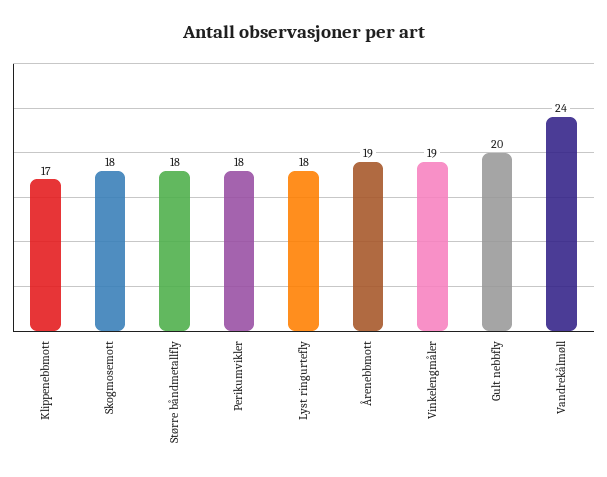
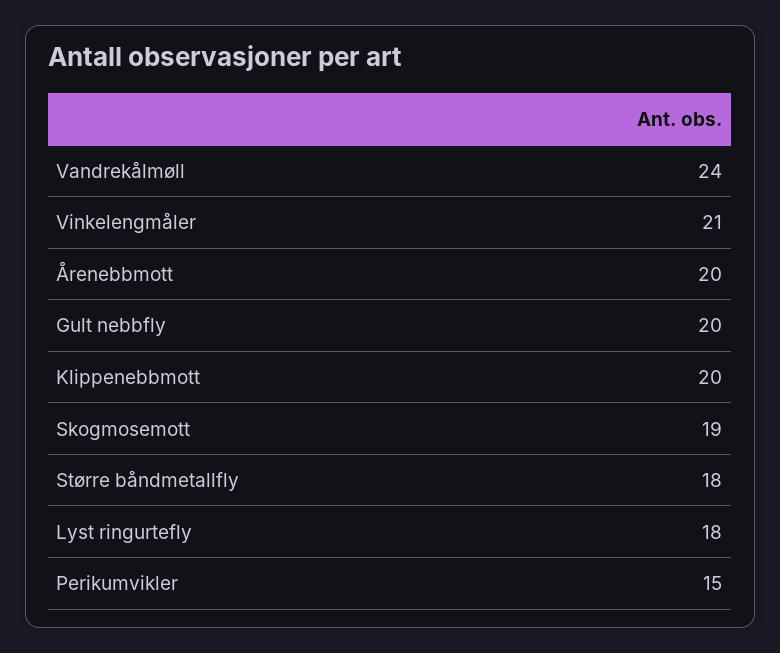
Klippenebbmott: 17 -> 20
Skogmosemott: 18 -> 19
Perikumvikler: 18 -> 15
Årenebbmott: 19 -> 20
Vinkelengmåler: 19 -> 21

